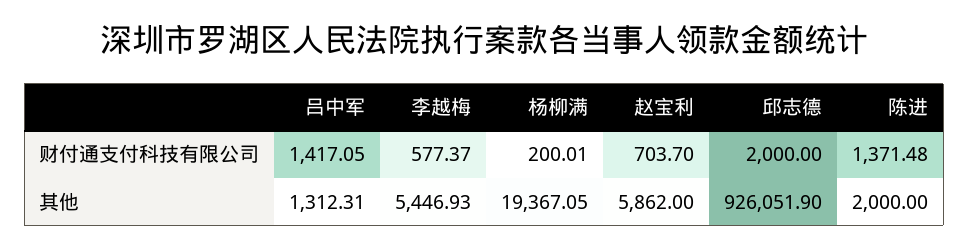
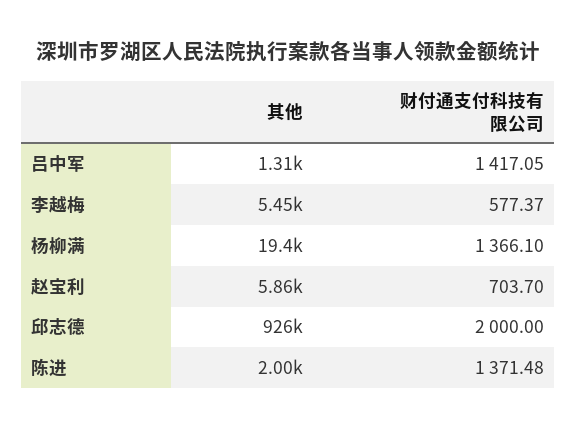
杨柳满, 财付通支付科技有限公司: 200.01 -> 1366.1

